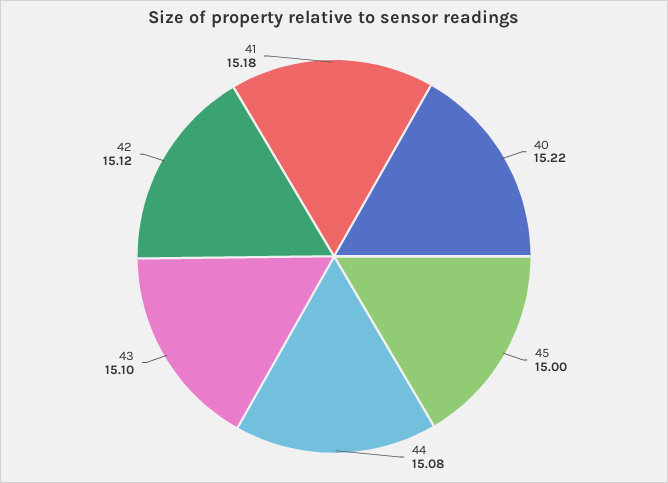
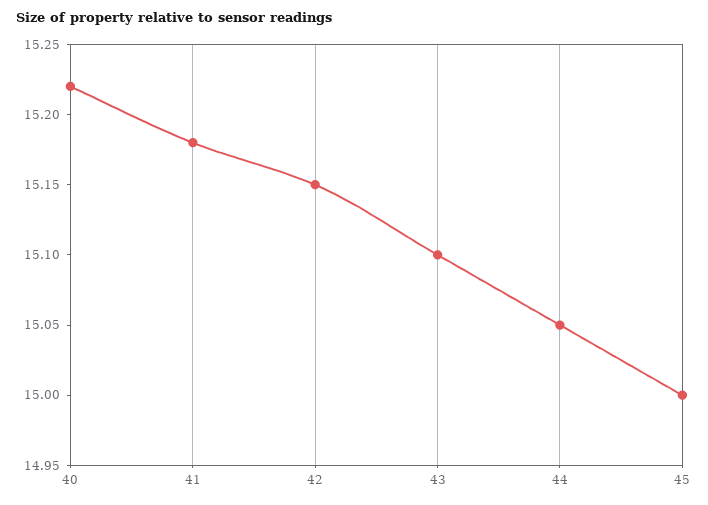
44: 15.08 -> 15.05
42: 15.12 -> 15.15

